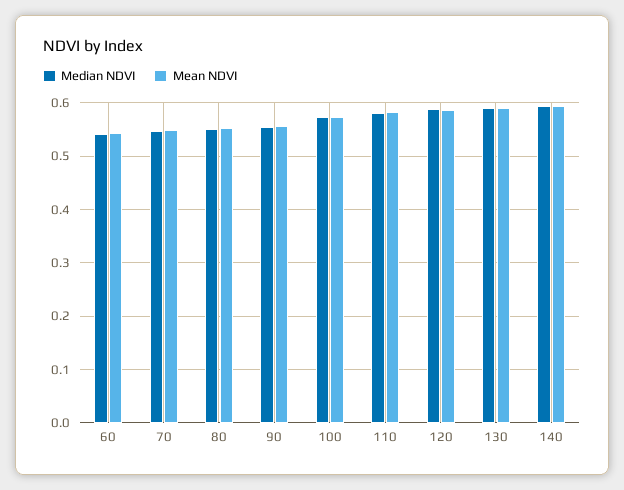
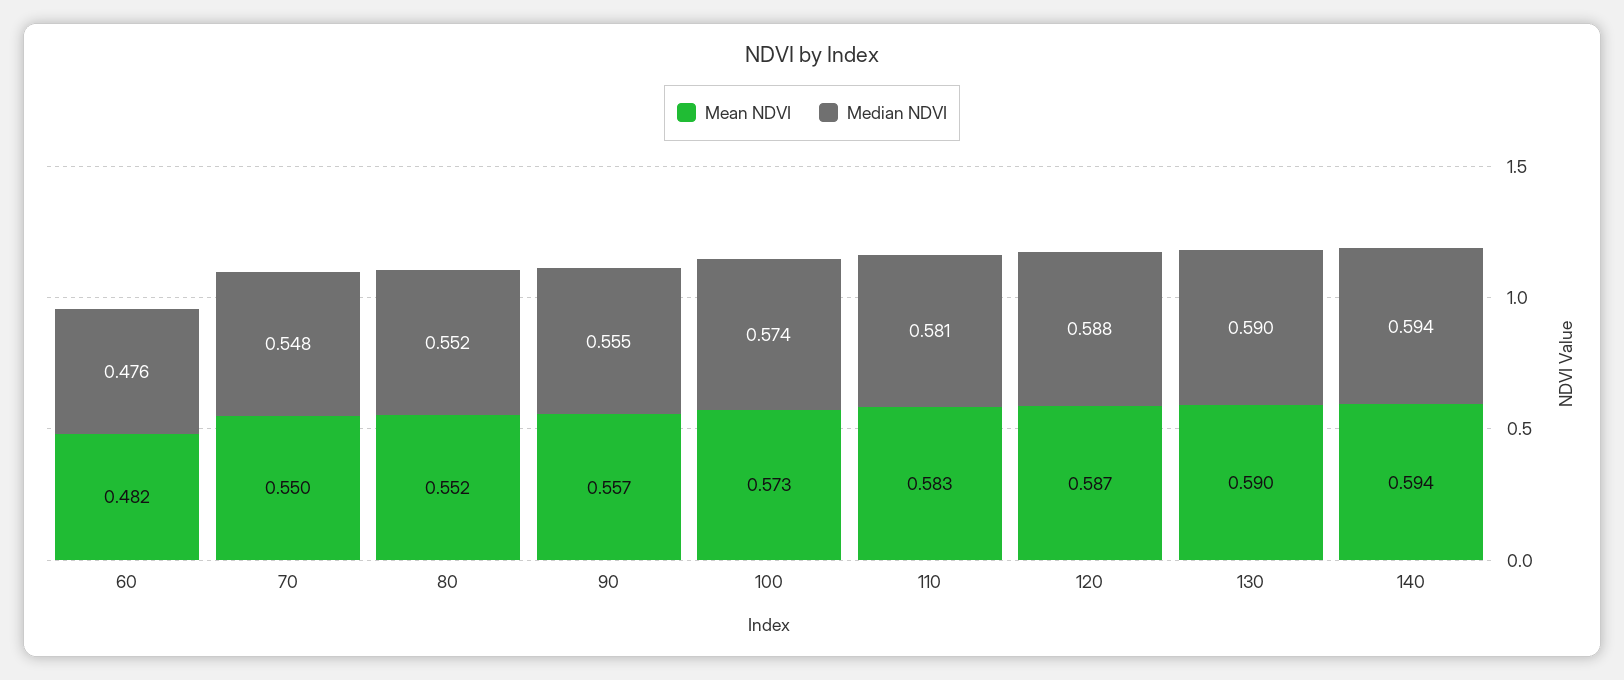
Median NDVI, 60: 0.54 -> 0.476
Mean NDVI, 60: 0.54 -> 0.482

